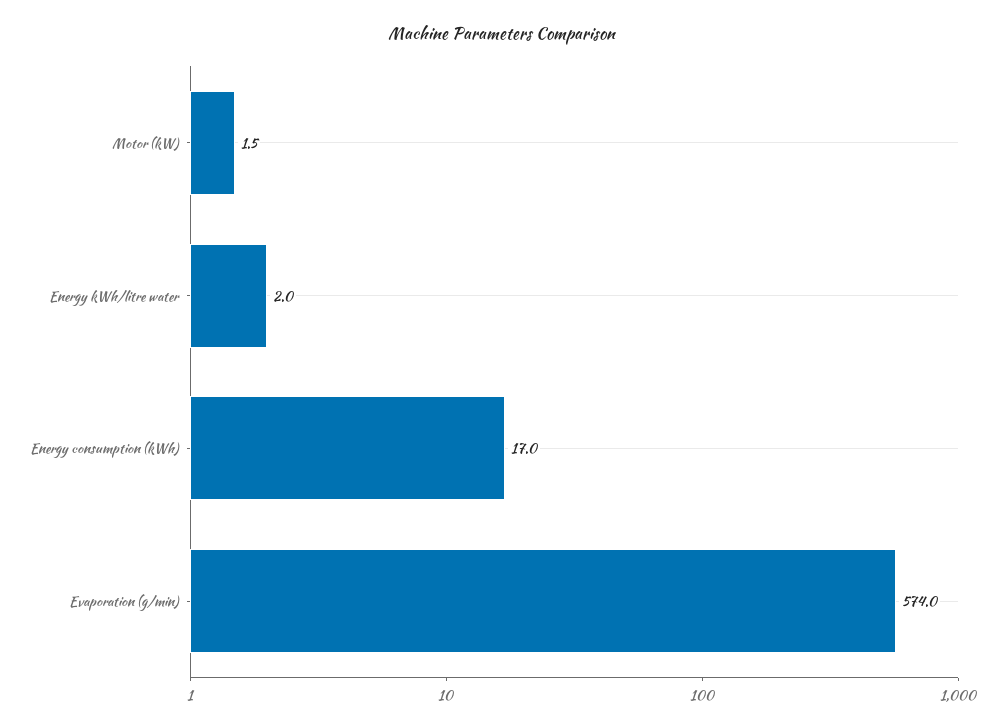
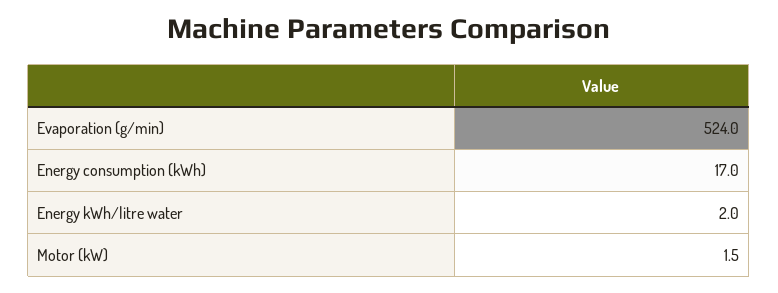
Evaporation (g/min): 574 -> 524

